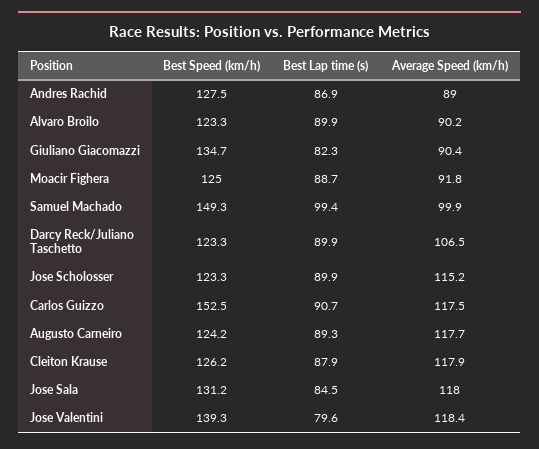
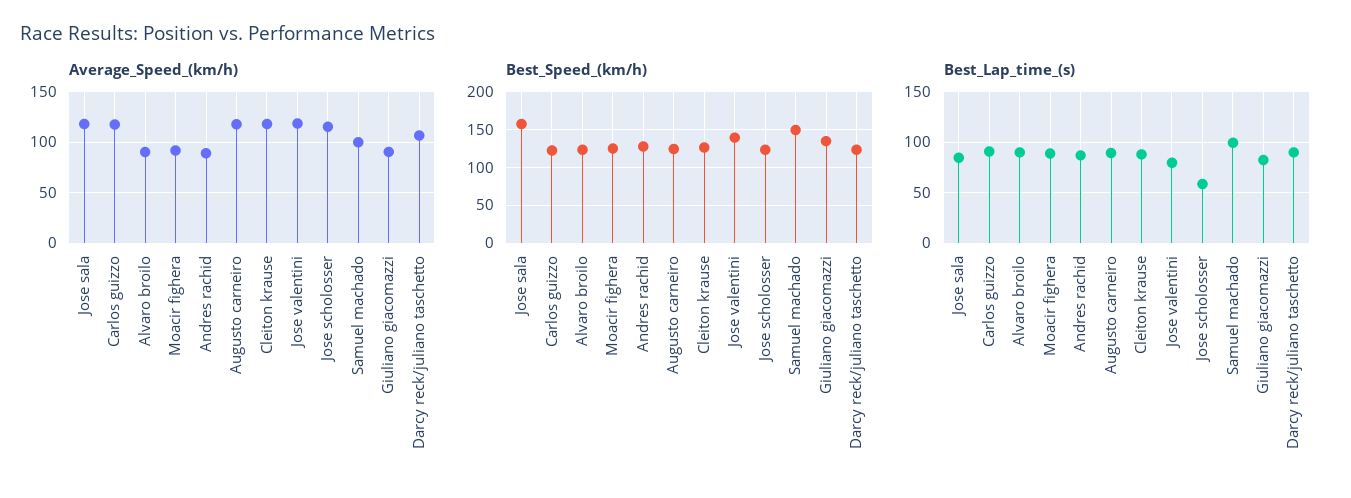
Best Lap time (s), Jose Scholosser: 89.9 -> 60
Best Speed (km/h), Carlos Guizzo: 152.5 -> 120
Best Speed (km/h), Jose Sala: 131.2 -> 160

